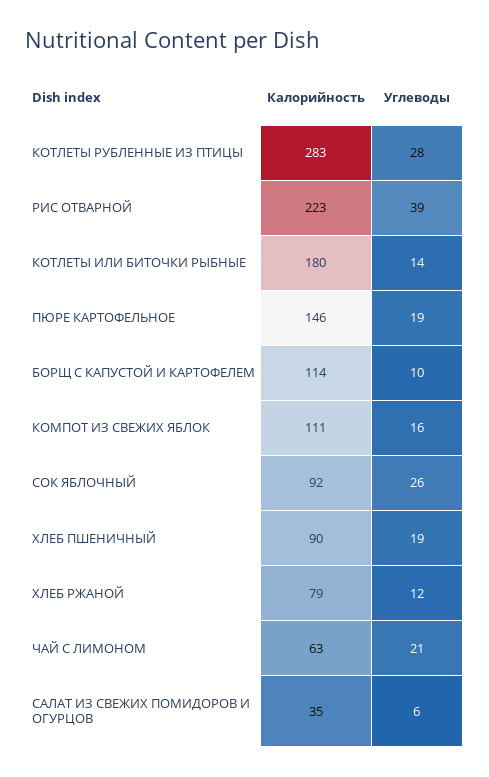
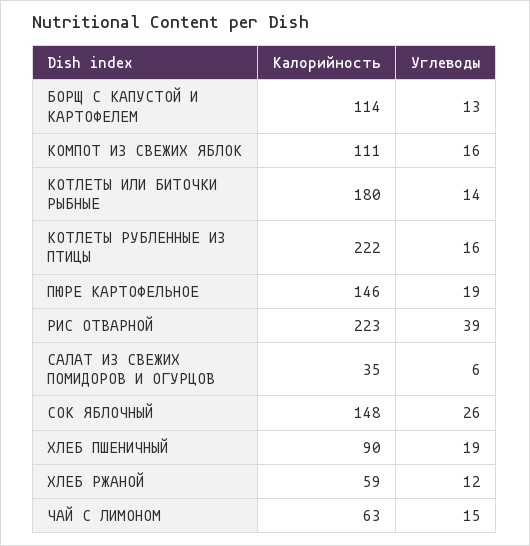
Калорийность, КОТЛЕТЫ РУБЛЕННЫЕ ИЗ ПТИЦЫ: 283 -> 222
Углеводы, КОТЛЕТЫ РУБЛЕННЫЕ ИЗ ПТИЦЫ: 28 -> 16
Углеводы, БОРЩ С КАПУСТОЙ И КАРТОФЕЛЕМ: 10 -> 13
Калорийность, СОК ЯБЛОЧНЫЙ: 92 -> 148
Калорийность, ХЛЕБ РЖАНОЙ: 79 -> 59
Углеводы, ЧАЙ С ЛИМОНОМ: 21 -> 15

